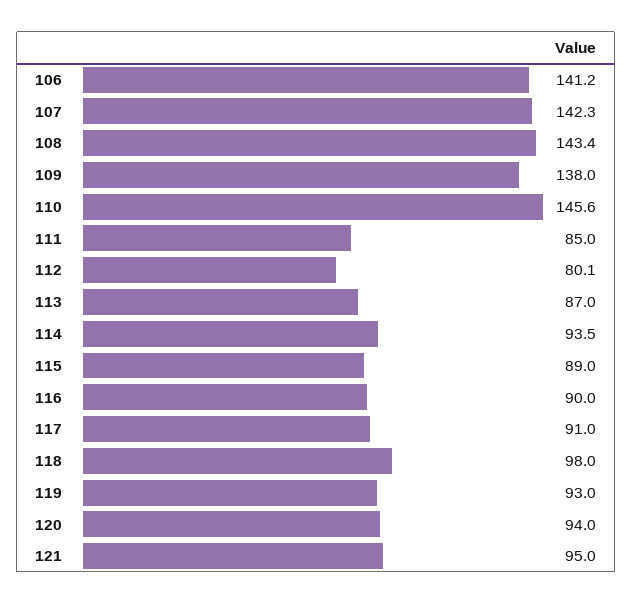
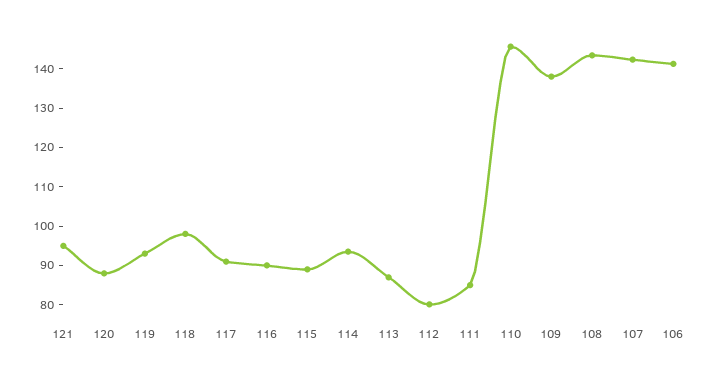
120: 94 -> 87.5

